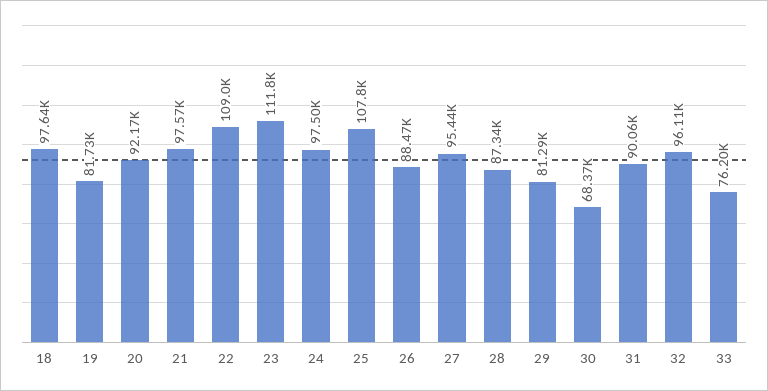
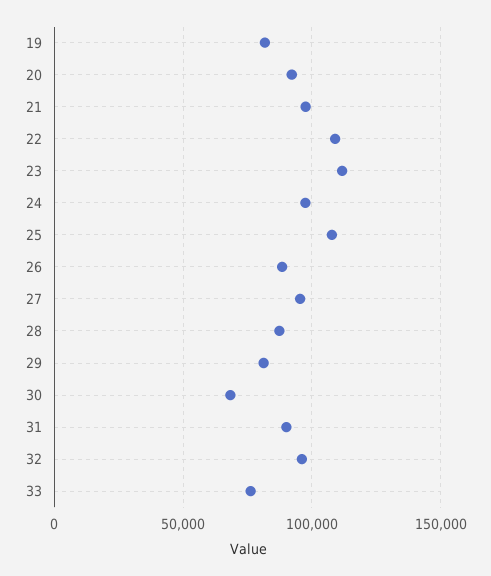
18: 97640 -> none

